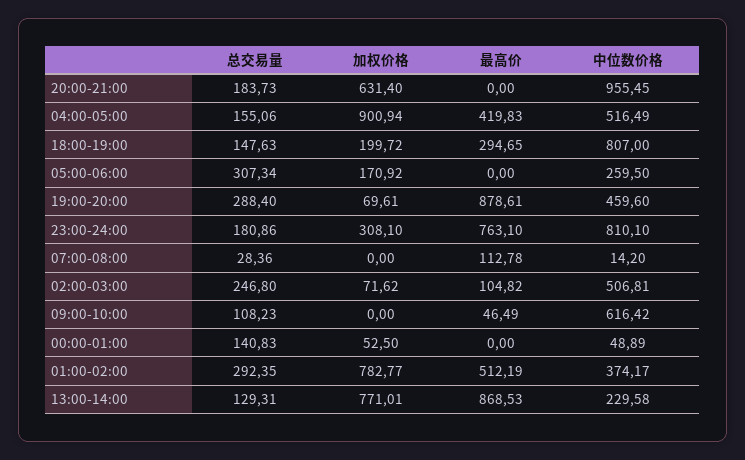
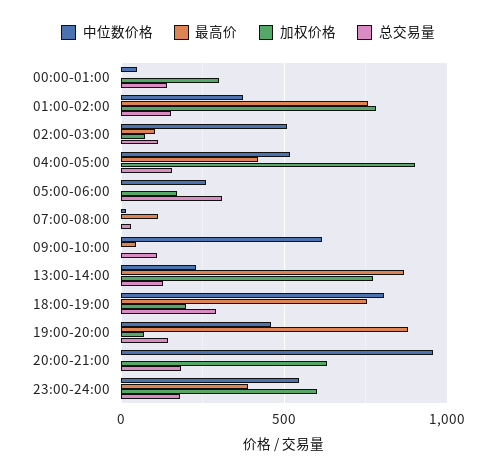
总交易量, 18:00-19:00: 147.63 -> 300
最高价, 18:00-19:00: 294.65 -> 750
总交易量, 19:00-20:00: 288.4 -> 150
加权价格, 23:00-24:00: 308.1 -> 600
最高价, 23:00-24:00: 763.1 -> 400
中位数价格, 23:00-24:00: 810.1 -> 550
总交易量, 02:00-03:00: 246.8 -> 100
加权价格, 00:00-01:00: 52.5 -> 300
总交易量, 01:00-02:00: 292.35 -> 150
最高价, 01:00-02:00: 512.19 -> 750

